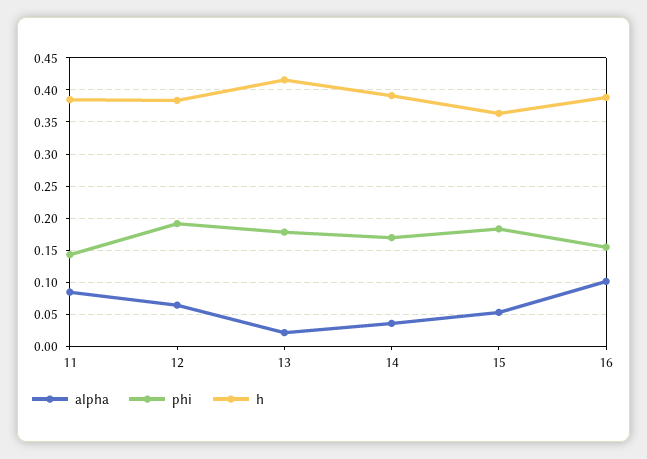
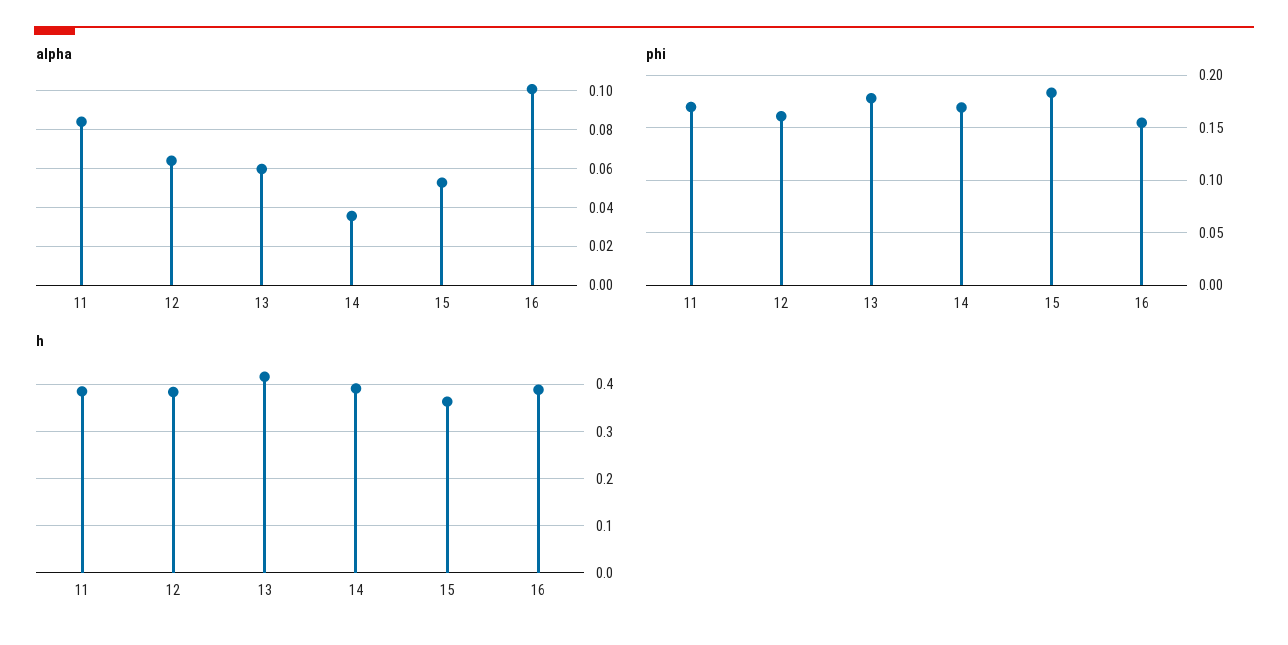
phi, 11: 0.14 -> 0.17
phi, 12: 0.19 -> 0.16
alpha, 13: 0.02 -> 0.06

